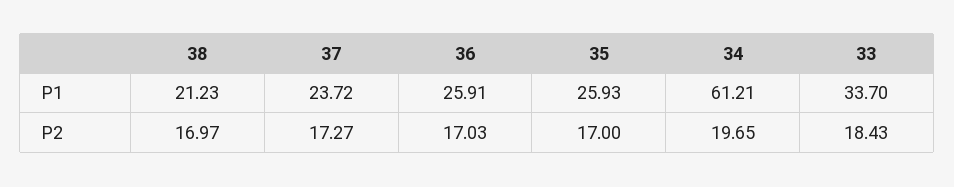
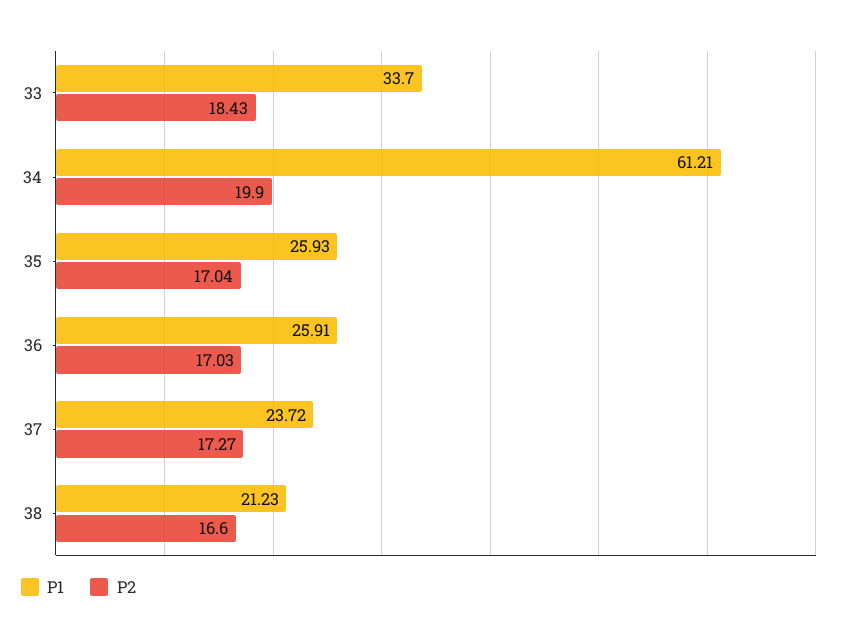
P2, 38: 16.97 -> 16.6
P2, 35: 17 -> 17.04
P2, 34: 19.65 -> 19.9

